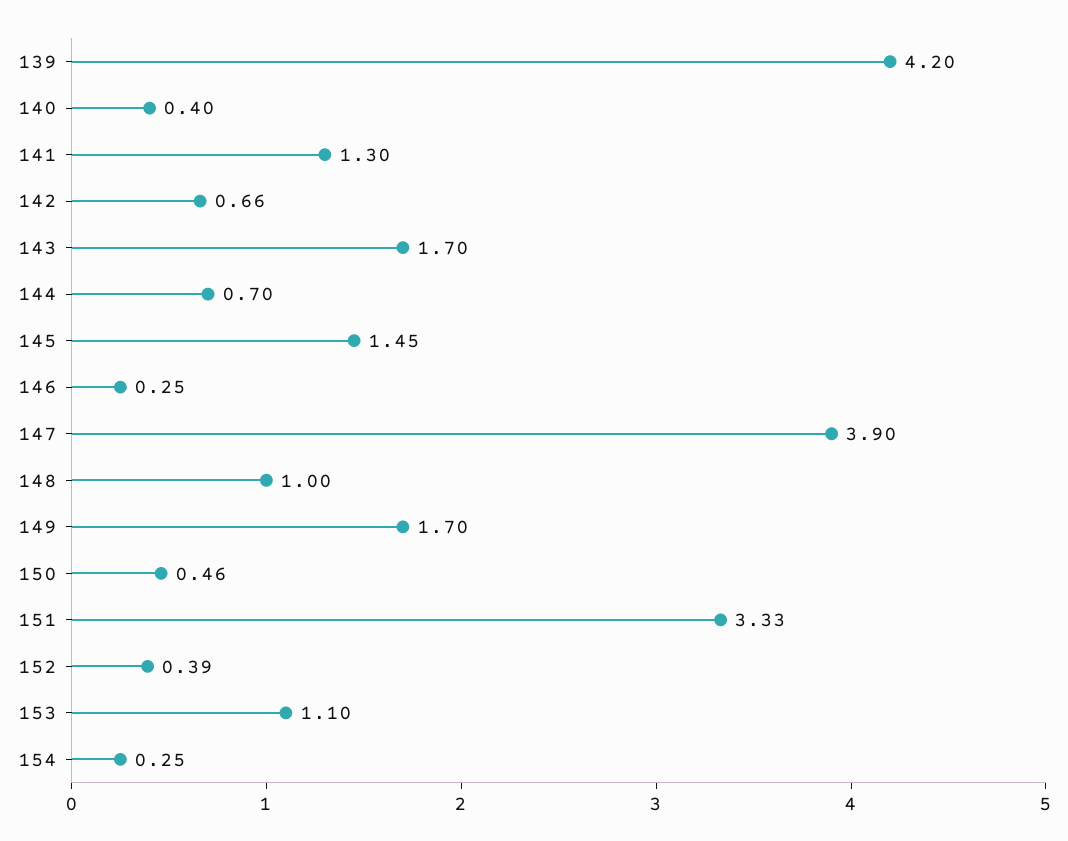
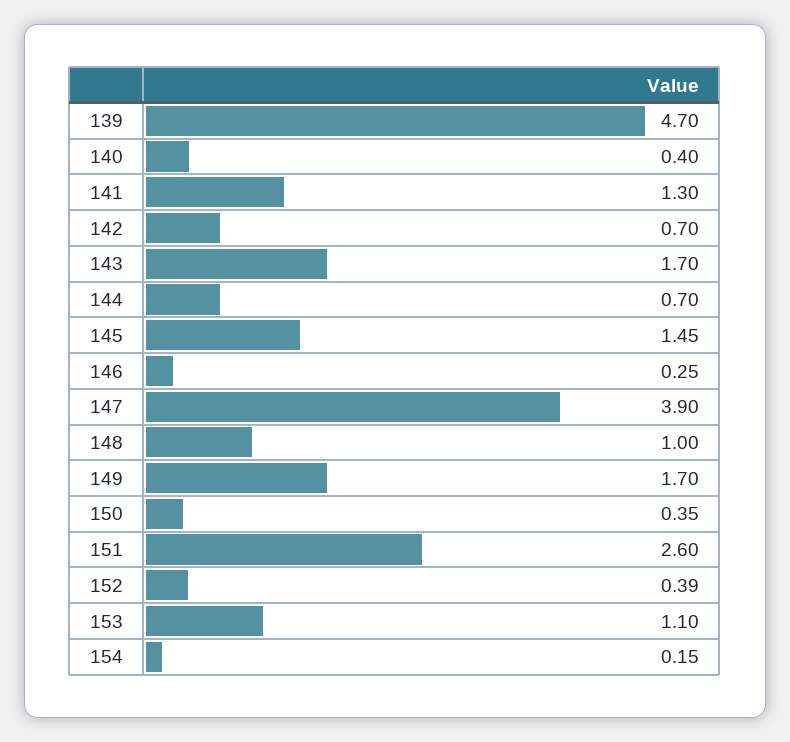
139: 4.2 -> 4.7
142: 0.66 -> 0.7
150: 0.46 -> 0.35
151: 3.33 -> 2.6
154: 0.25 -> 0.15

